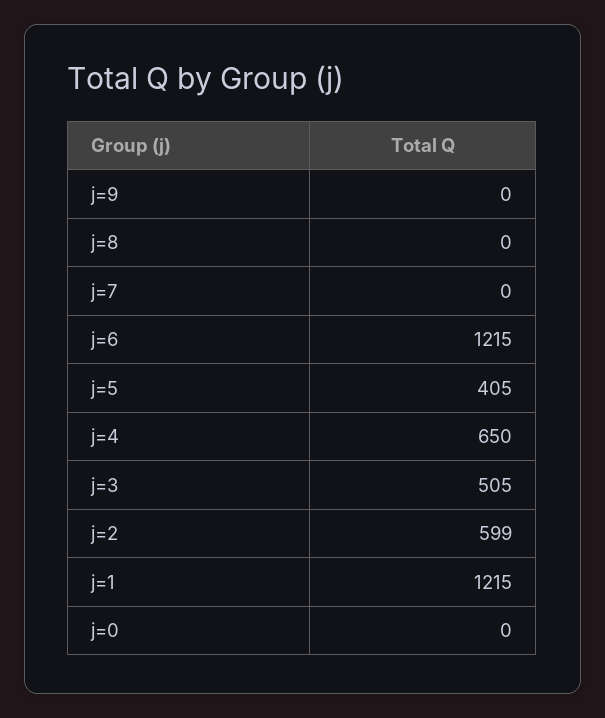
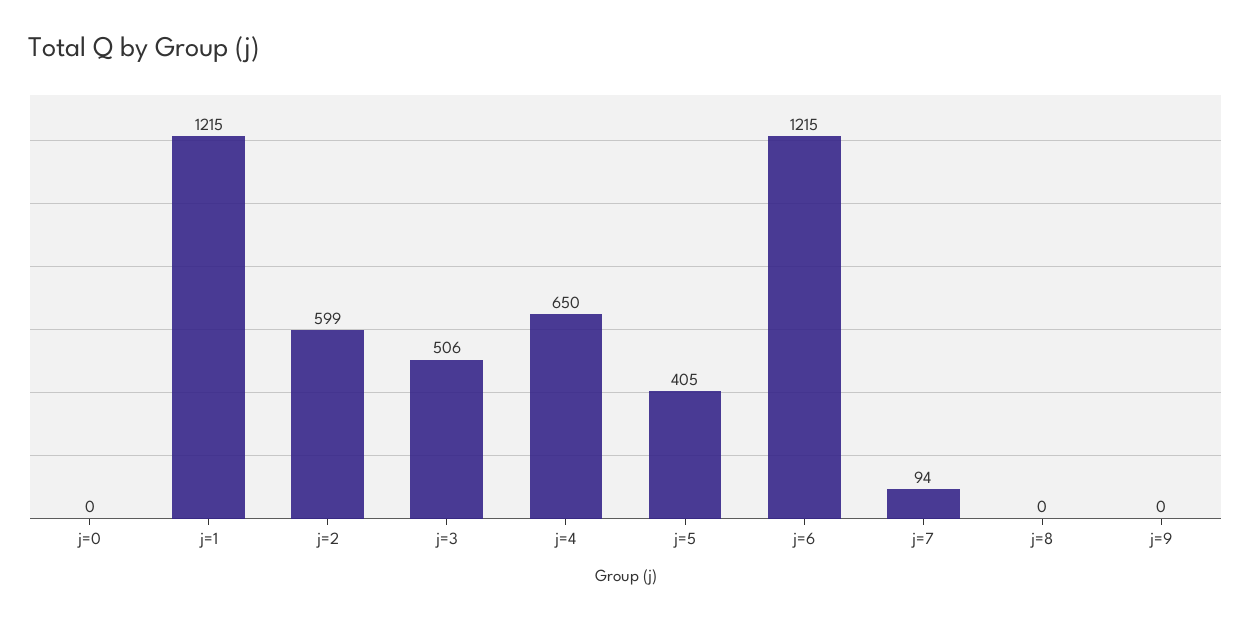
j=7: 0 -> 94
j=3: 505 -> 506

